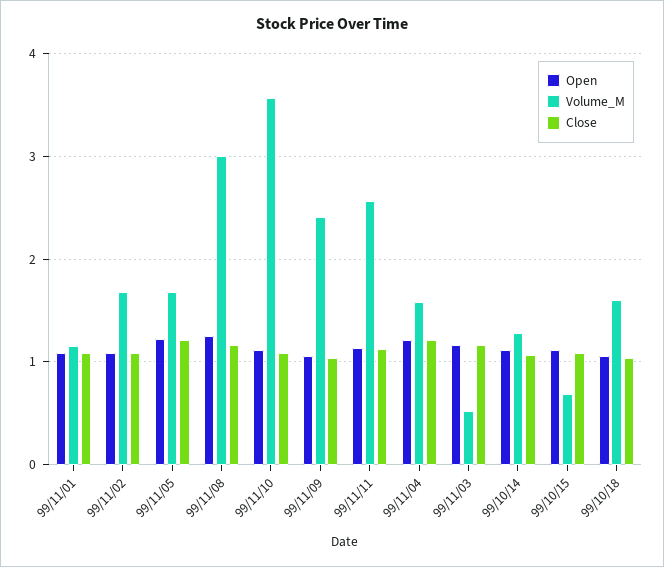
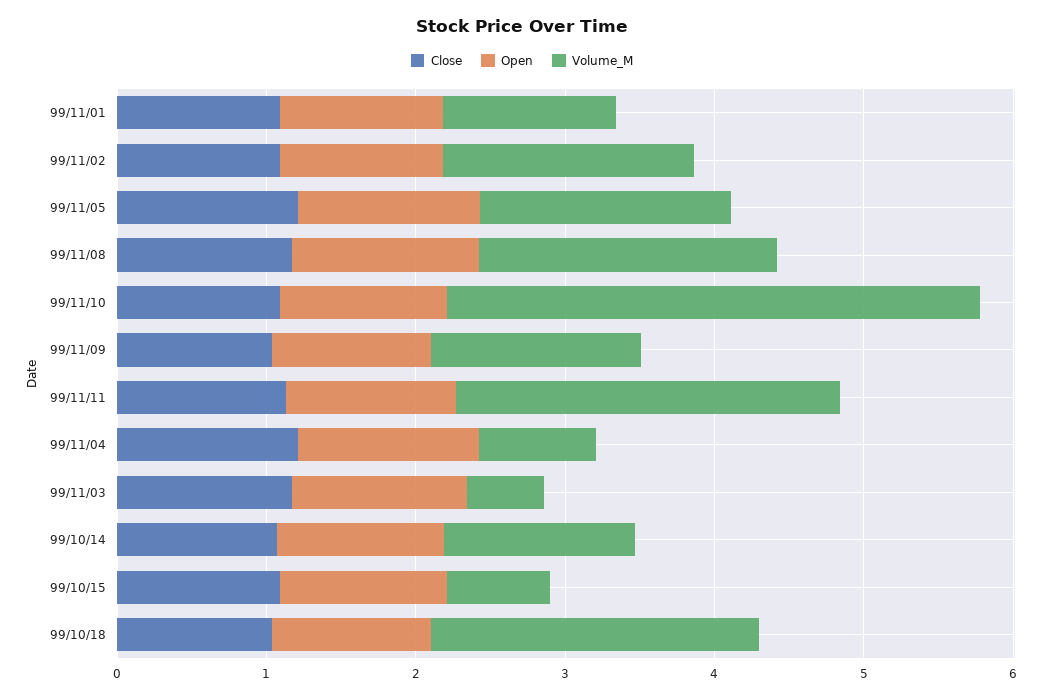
Volume_M, 99/11/08: 3 -> 2
Volume_M, 99/11/09: 2.4 -> 1.4
Volume_M, 99/11/04: 1.6 -> 0.8
Volume_M, 99/10/18: 1.6 -> 2.2

